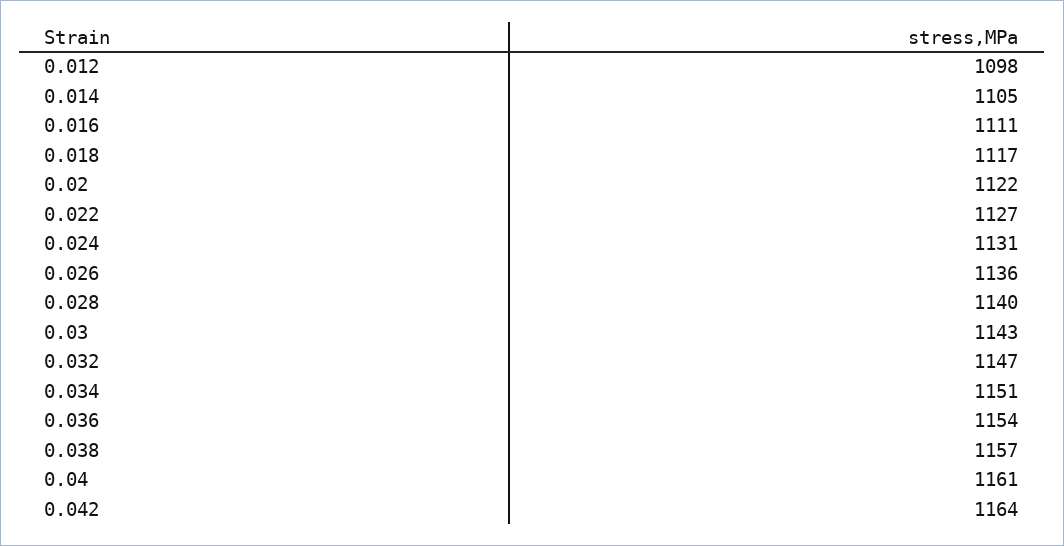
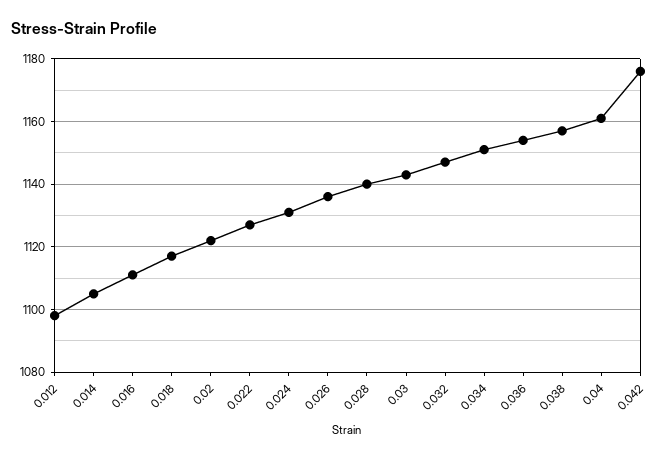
0.042: 1164 -> 1175

